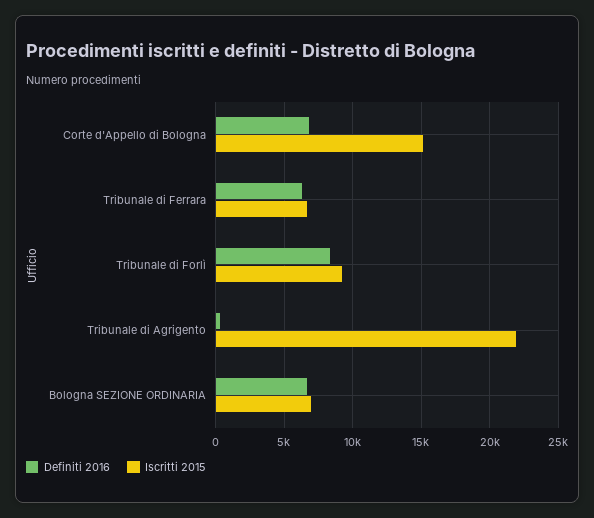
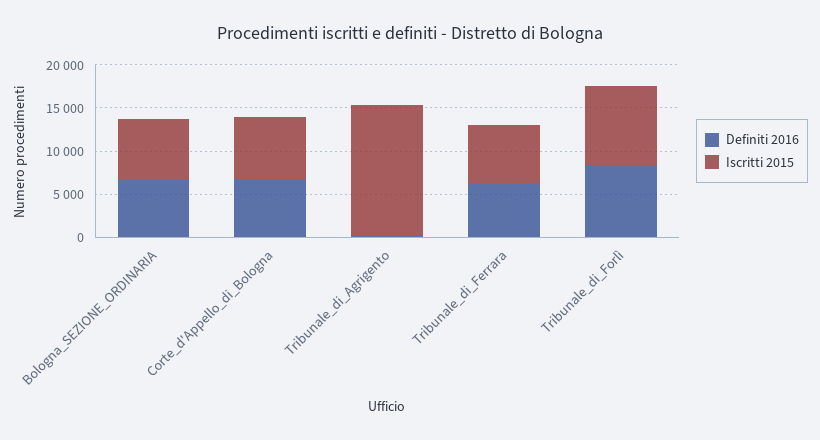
Iscritti 2015, Corte d'Appello di Bologna: 15000 -> 7000
Iscritti 2015, Tribunale di Agrigento: 22000 -> 15000

